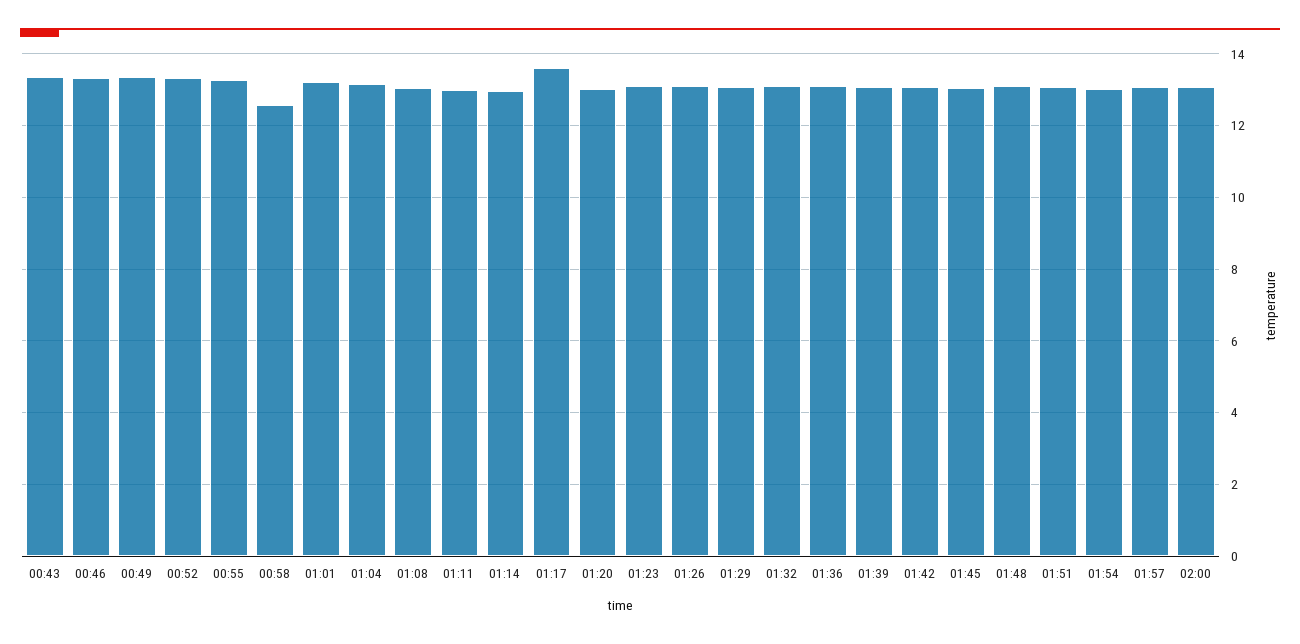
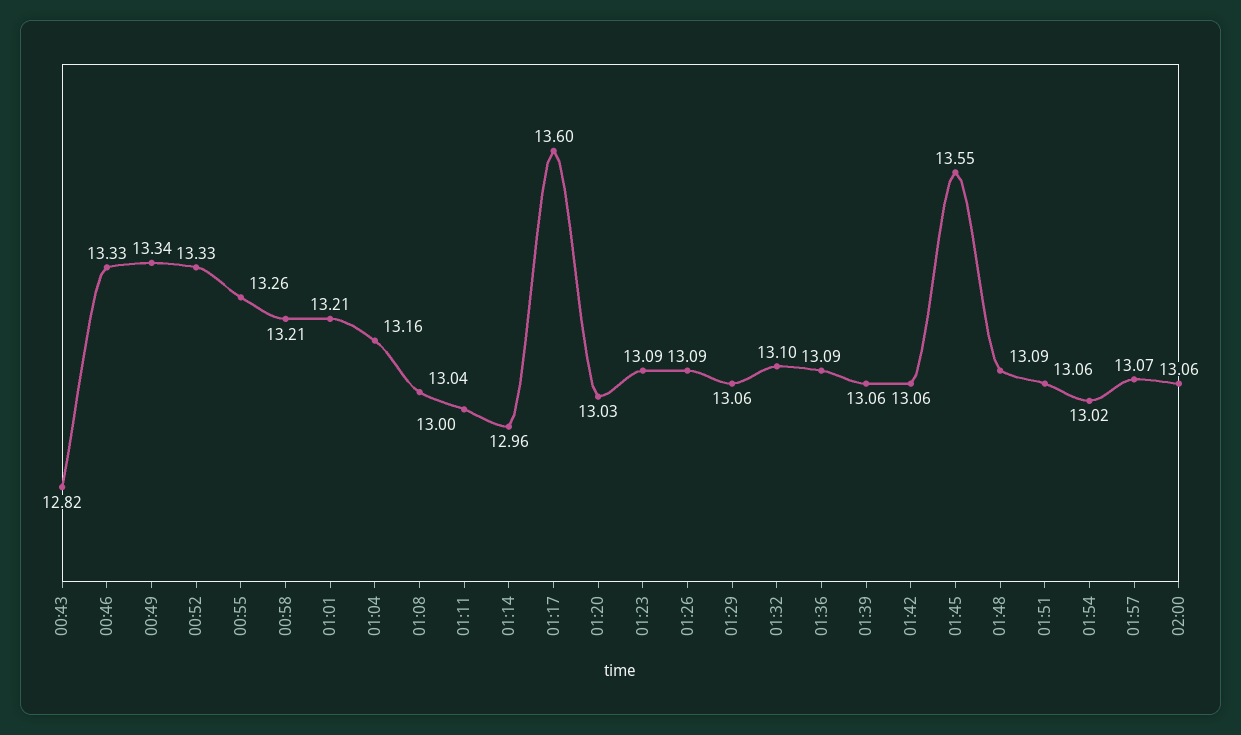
00:43: 13.4 -> 12.82
00:58: 12.6 -> 13.21
01:45: 13 -> 13.55

